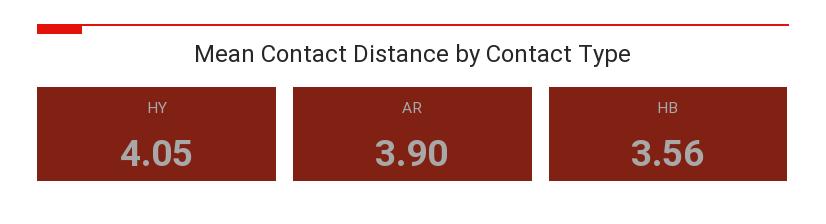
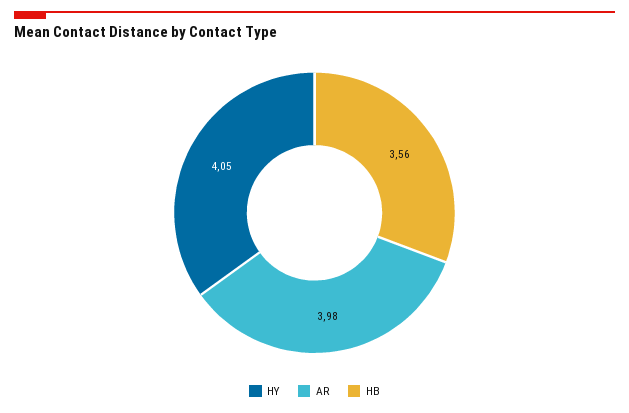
AR: 3.9 -> 3.98

